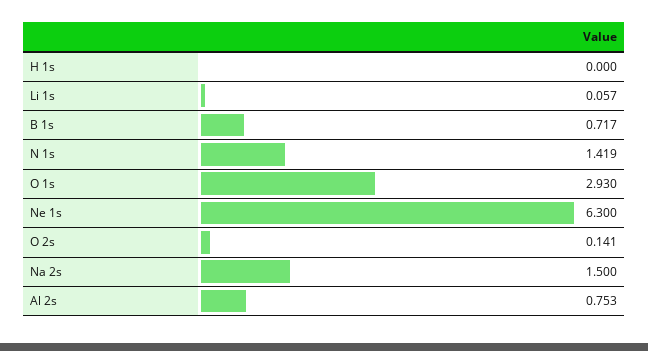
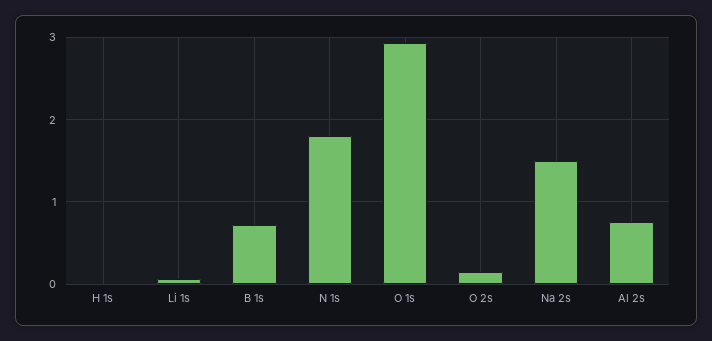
N 1s: 1.419 -> 1.8
Ne 1s: 6.3 -> none

